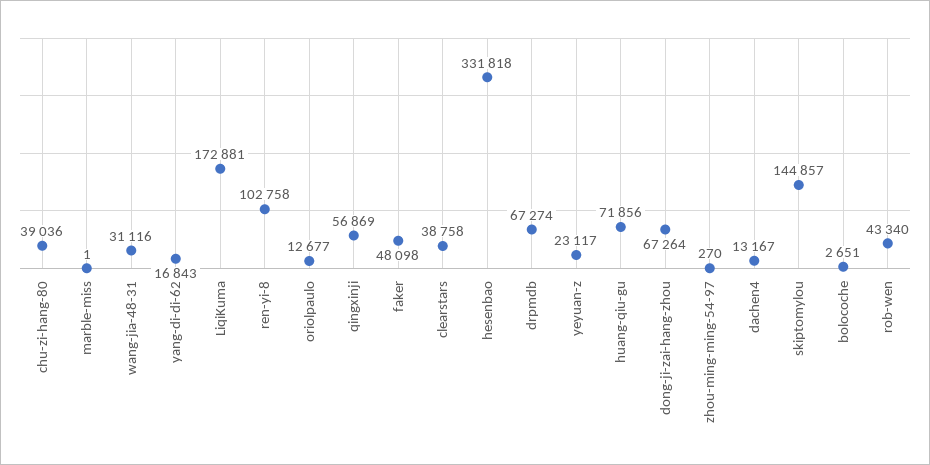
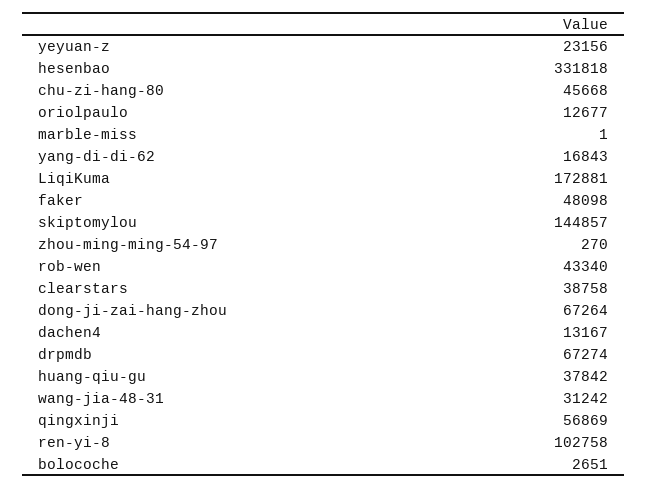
chu-zi-hang-80: 39036 -> 45668
wang-jia-48-31: 31116 -> 31242
yeyuan-z: 23117 -> 23156
huang-qiu-gu: 71856 -> 37842

